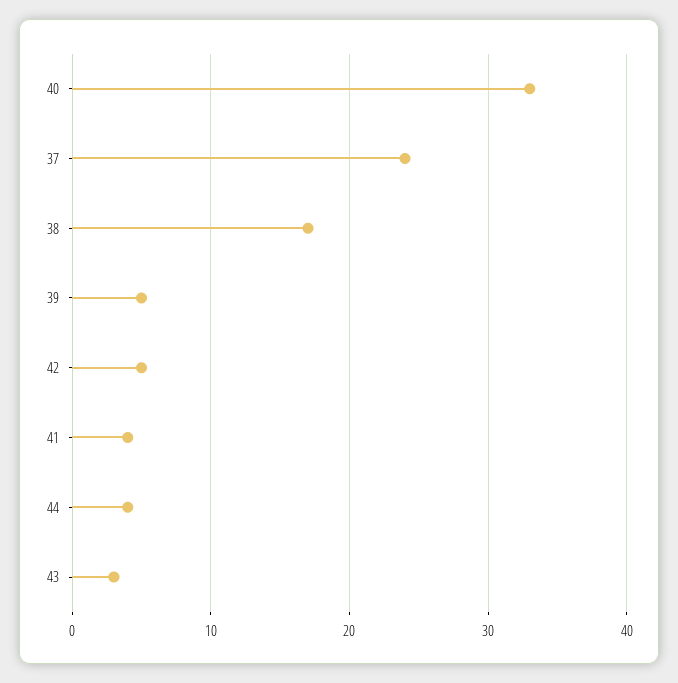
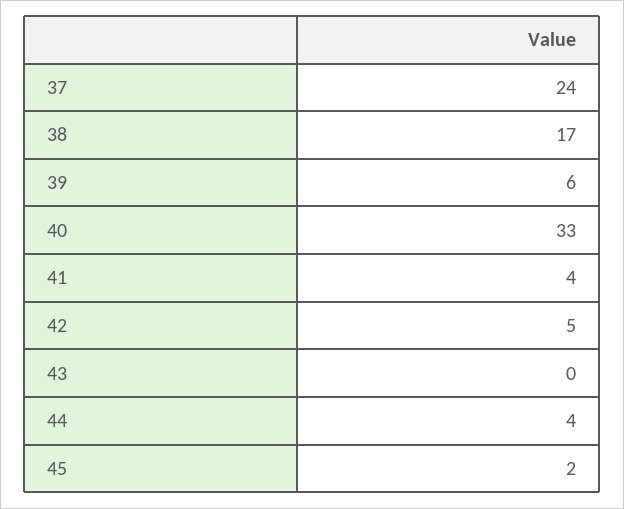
39: 5 -> 6
43: 3 -> 0
45: none -> 2

